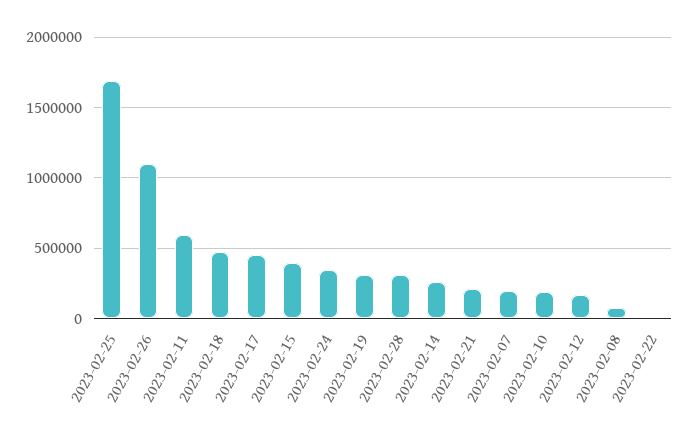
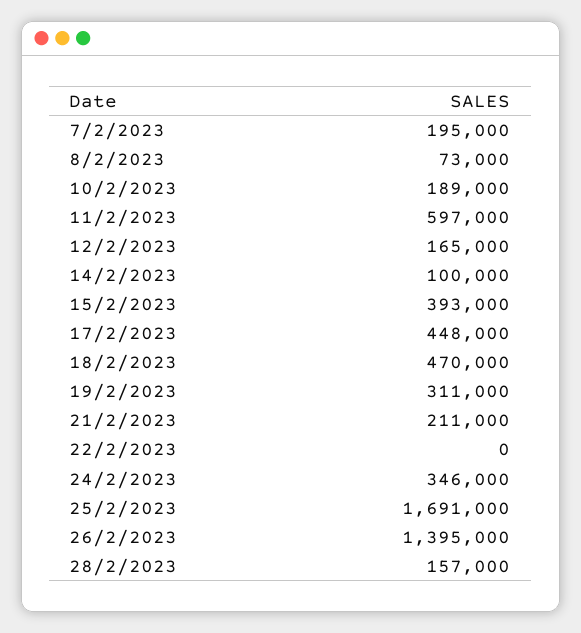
2023-02-26: 1100000 -> 1395000
2023-02-28: 300000 -> 157000
2023-02-14: 250000 -> 100000

